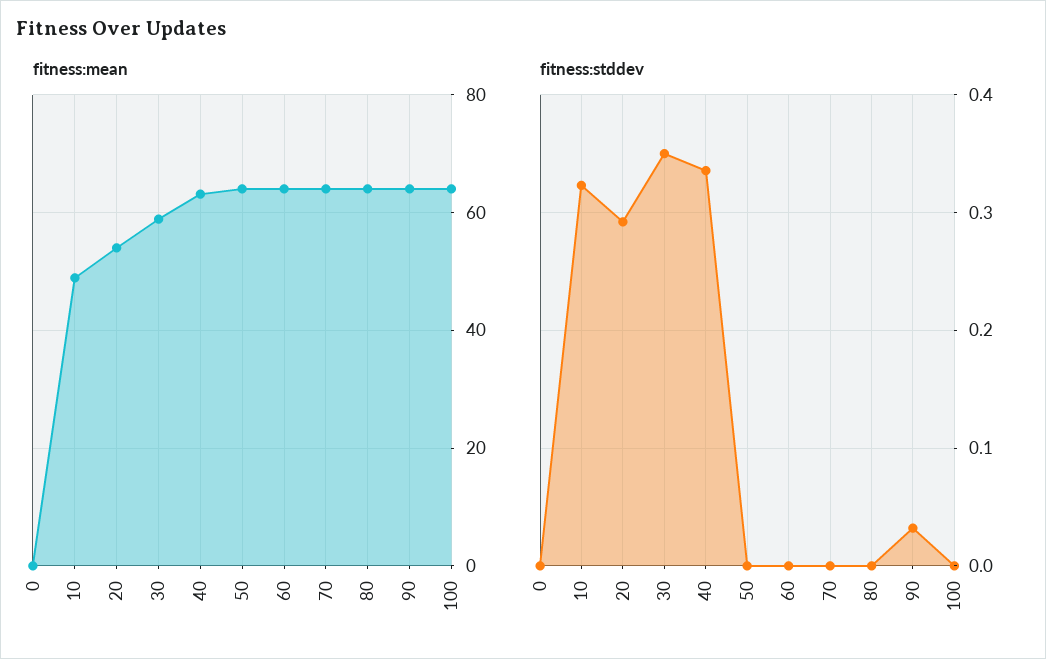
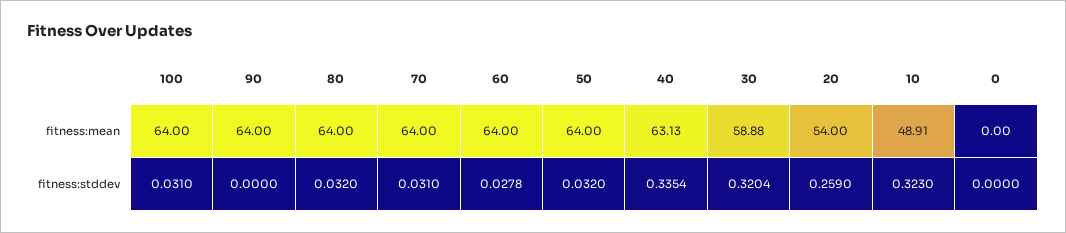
fitness:stddev, 20: 0.29 -> 0.259
fitness:stddev, 30: 0.35 -> 0.3204
fitness:stddev, 50: 0 -> 0.032
fitness:stddev, 60: 0 -> 0.0278
fitness:stddev, 70: 0 -> 0.031
fitness:stddev, 80: 0 -> 0.032
fitness:stddev, 90: 0.03 -> 0
fitness:stddev, 100: 0 -> 0.031

